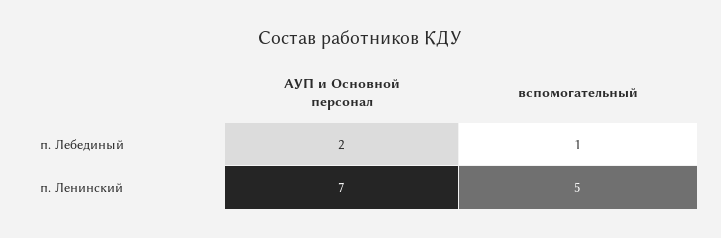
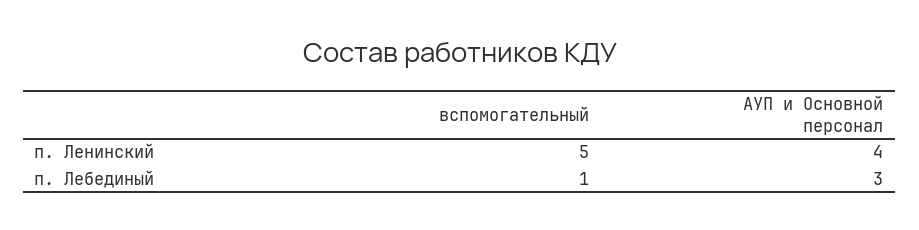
АУП и Основной персонал, п. Лебединый: 2 -> 3
АУП и Основной персонал, п. Ленинский: 7 -> 4

